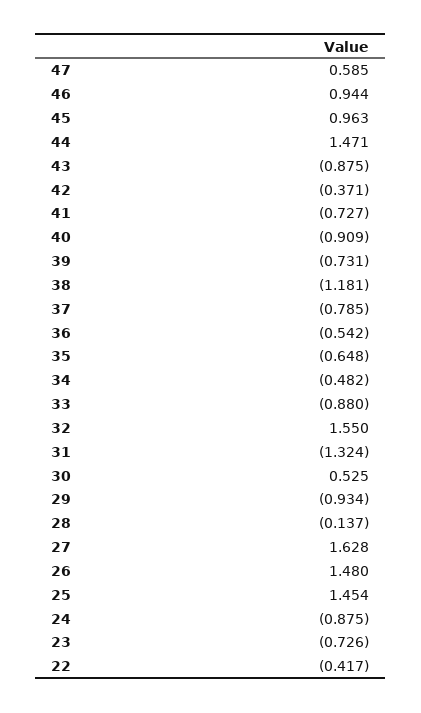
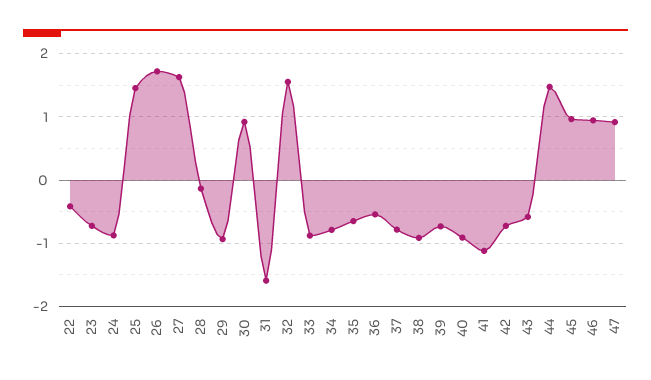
47: 0.585 -> 0.9
43: -0.875 -> -0.6
42: -0.371 -> -0.7
41: -0.727 -> -1.1
38: -1.181 -> -0.9
34: -0.482 -> -0.8
31: -1.324 -> -1.6
30: 0.525 -> 0.9
26: 1.48 -> 1.7

